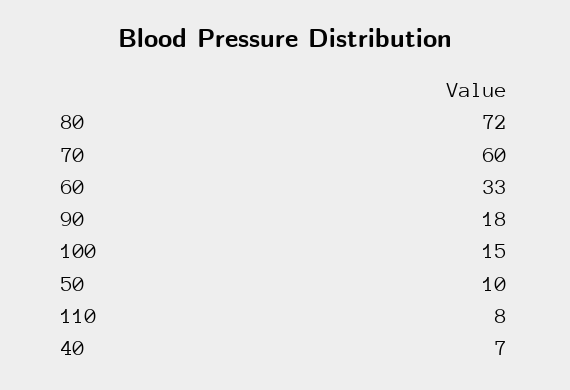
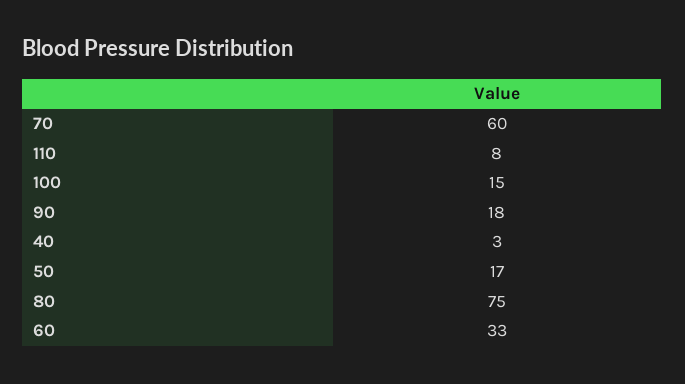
80: 72 -> 75
50: 10 -> 17
40: 7 -> 3

